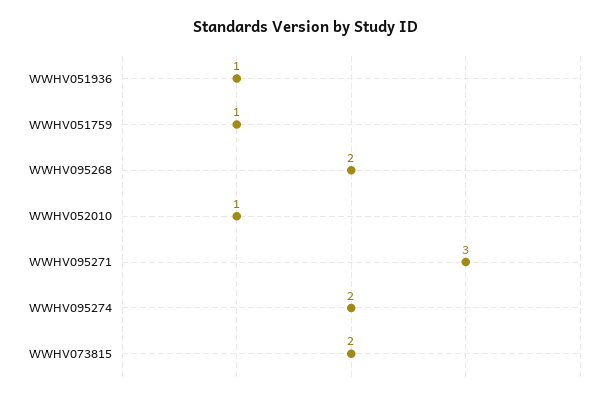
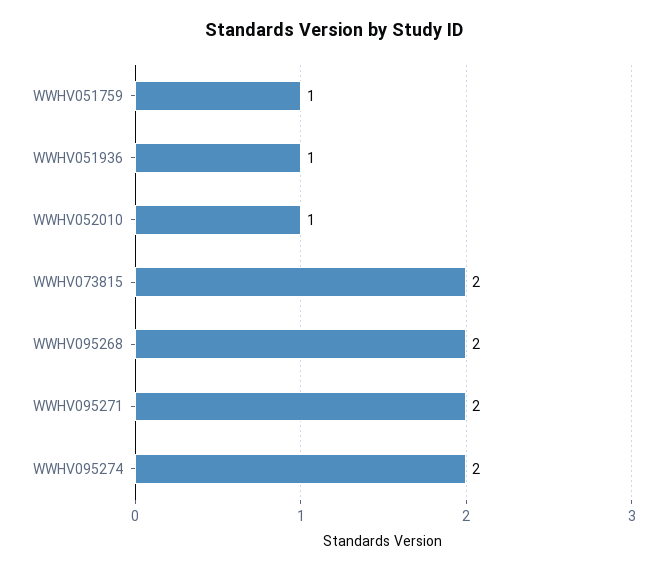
WWHV095271: 3 -> 2

